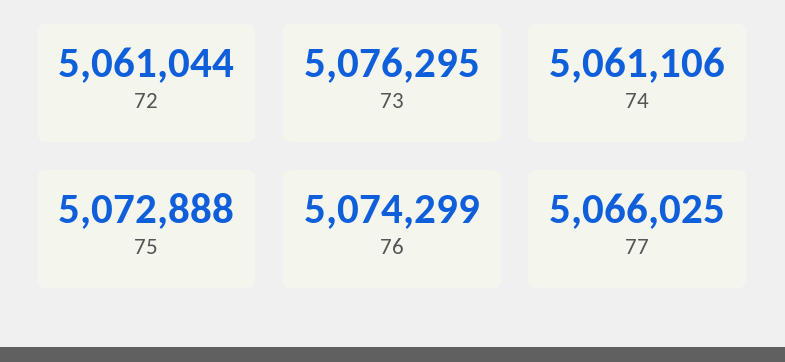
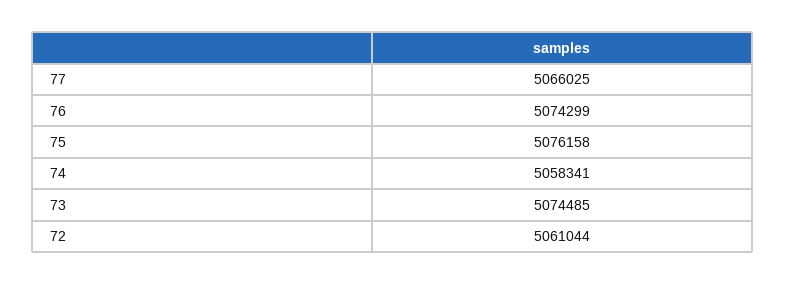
73: 5076295 -> 5074485
74: 5061106 -> 5058341
75: 5072888 -> 5076158

